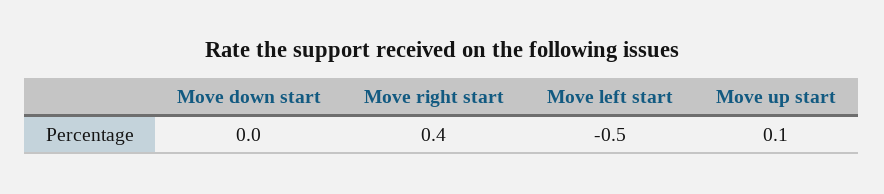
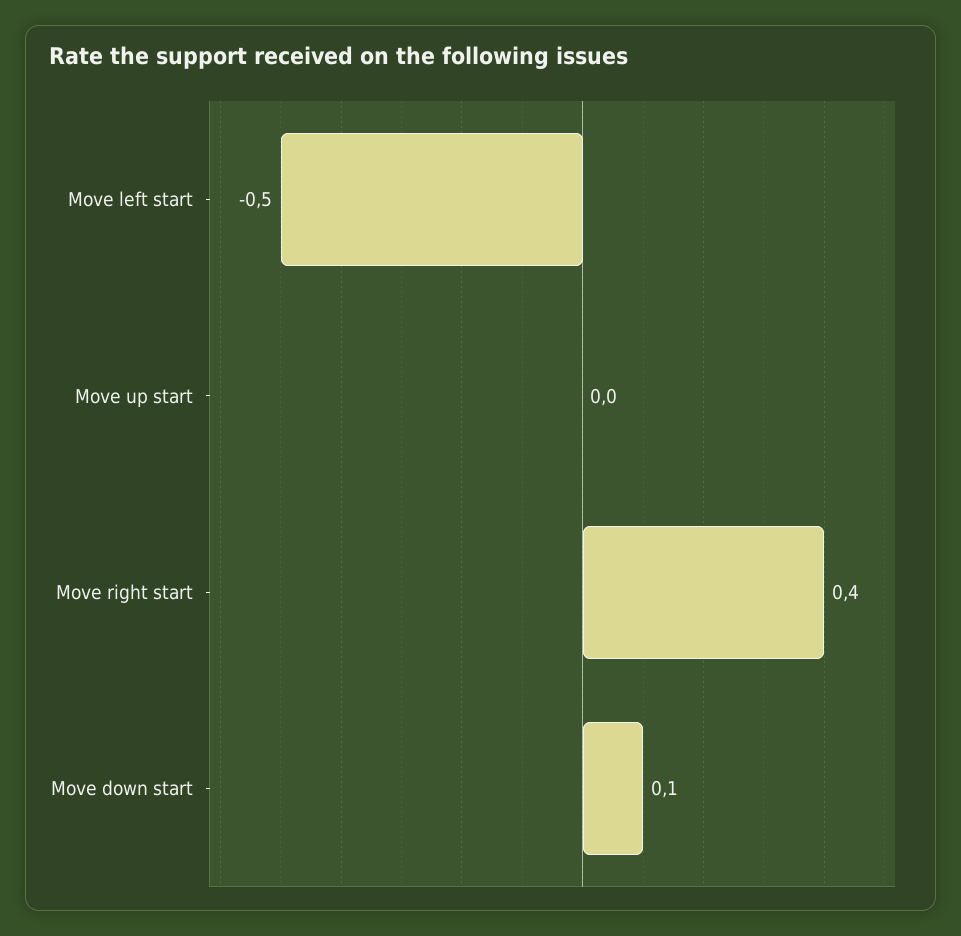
Move down start: 0 -> 0.1
Move up start: 0.1 -> 0

